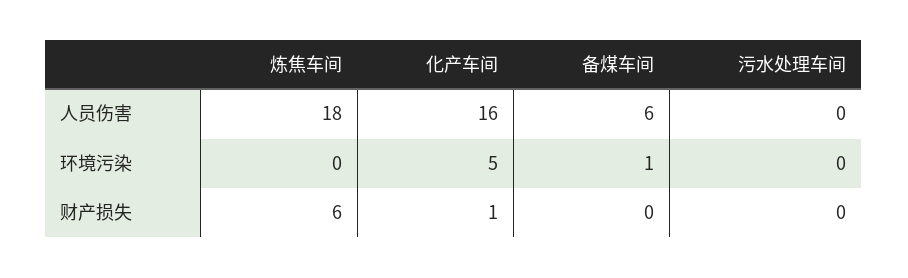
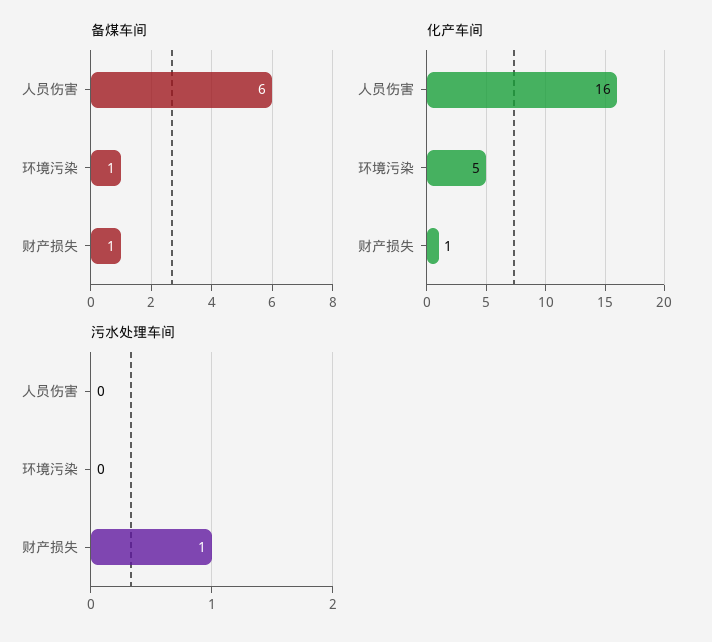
炼焦车间, 人员伤害: 18 -> none
炼焦车间, 环境污染: 0 -> none
炼焦车间, 财产损失: 6 -> none
备煤车间, 财产损失: 0 -> 1
污水处理车间, 财产损失: 0 -> 1

